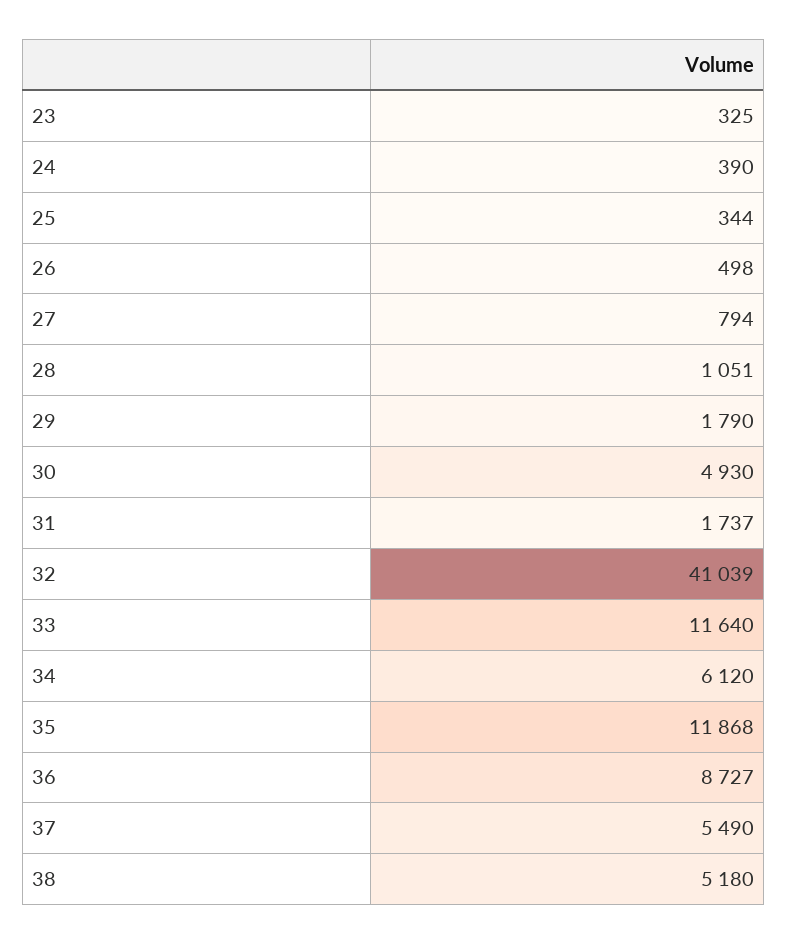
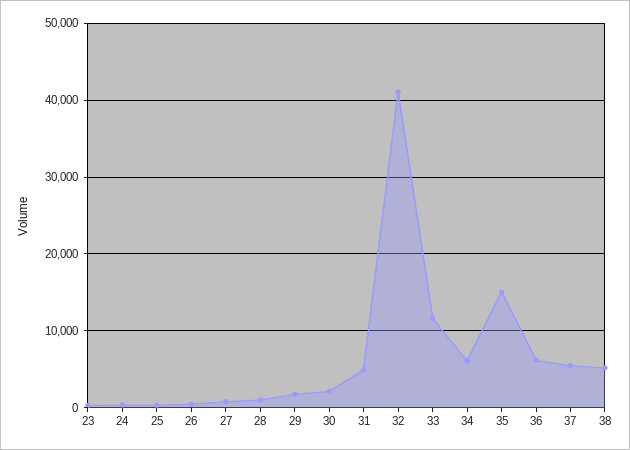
30: 4930 -> 2000
31: 1737 -> 5000
35: 11868 -> 15000
36: 8727 -> 6000

